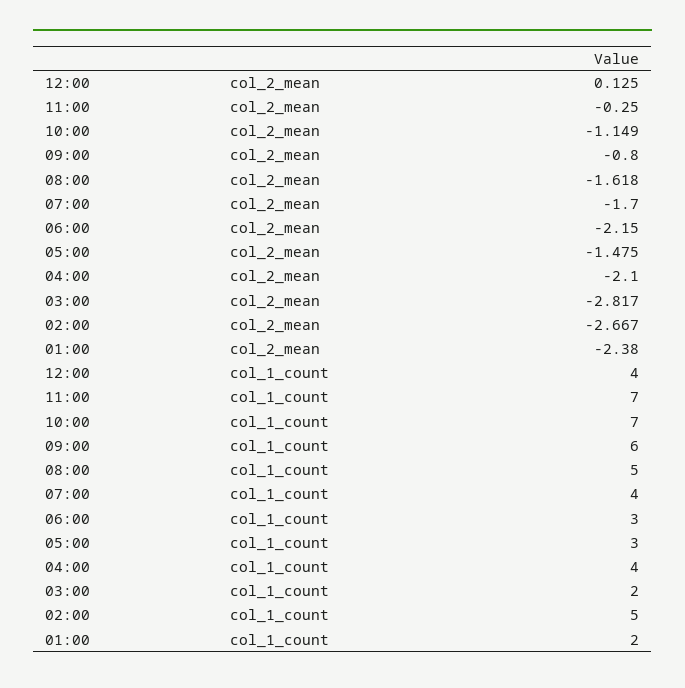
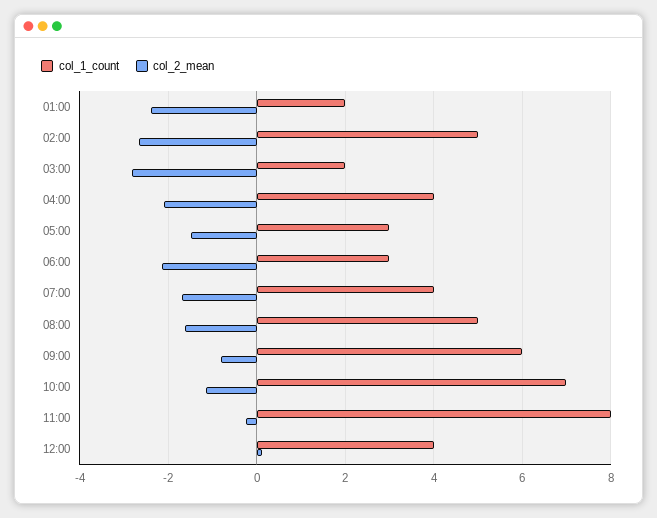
col_1_count, 11:00: 7 -> 8

